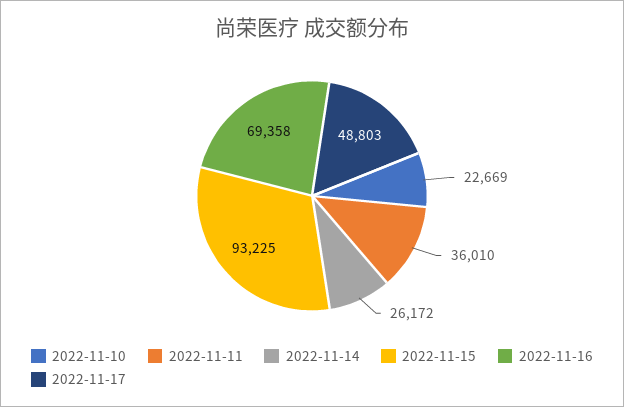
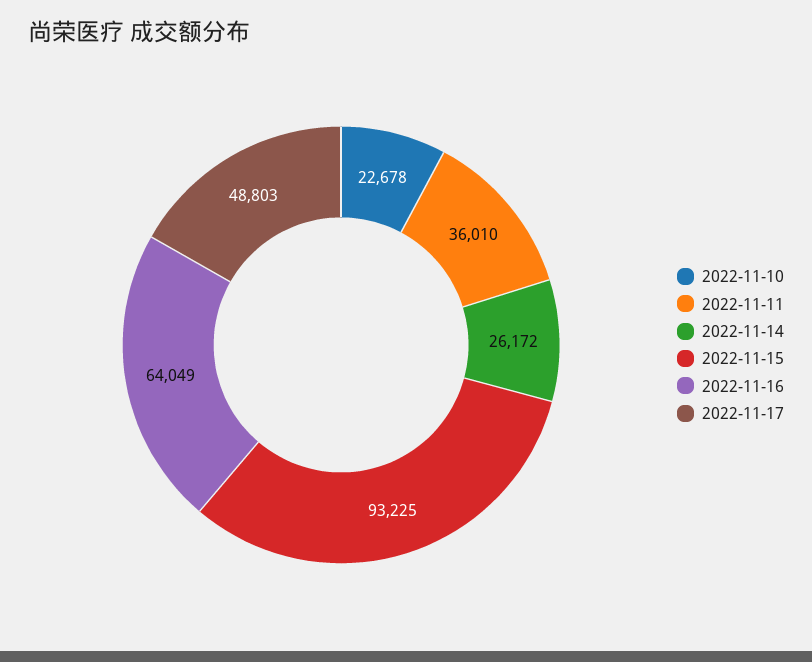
2022-11-10: 22669 -> 22678
2022-11-16: 69358 -> 64049

